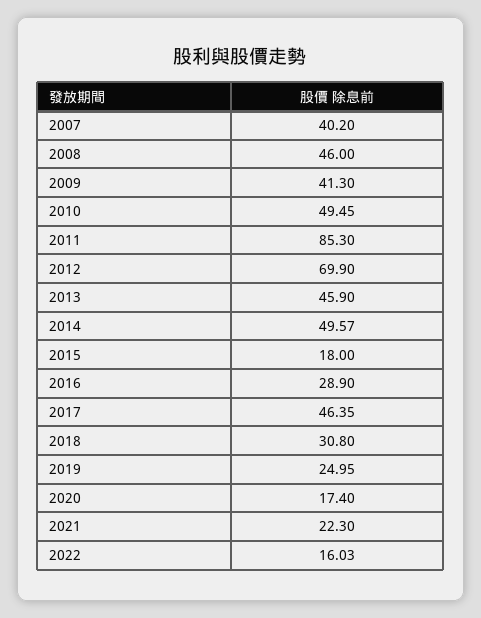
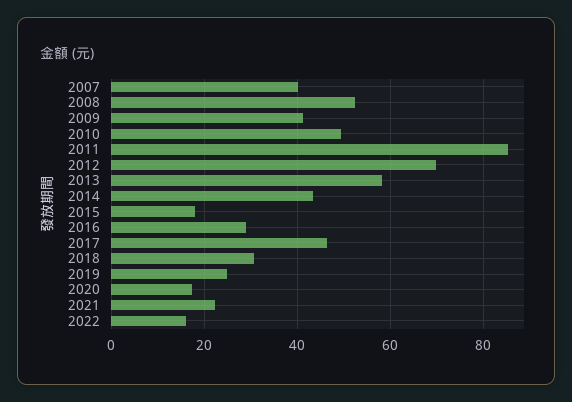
2008: 46 -> 52
2013: 45.9 -> 58
2014: 49.57 -> 44

